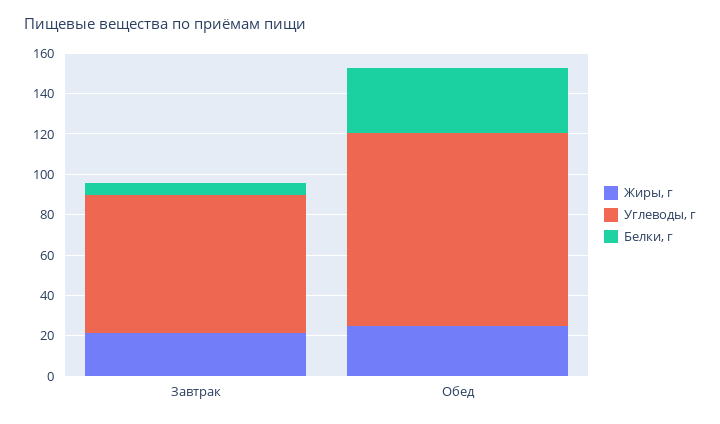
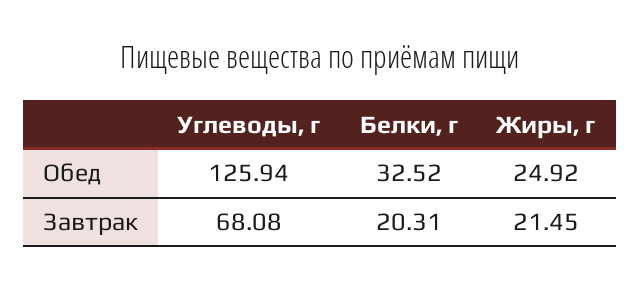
Белки, г, Завтрак: 5 -> 20.31
Углеводы, г, Обед: 95 -> 125.94

